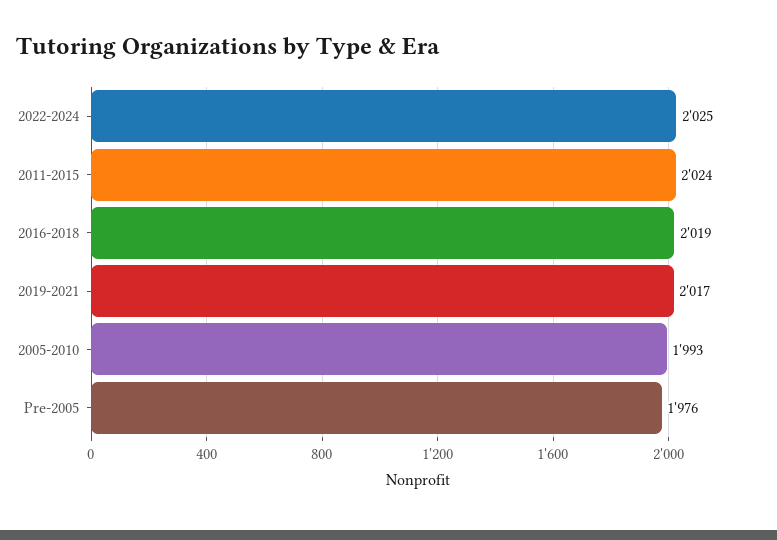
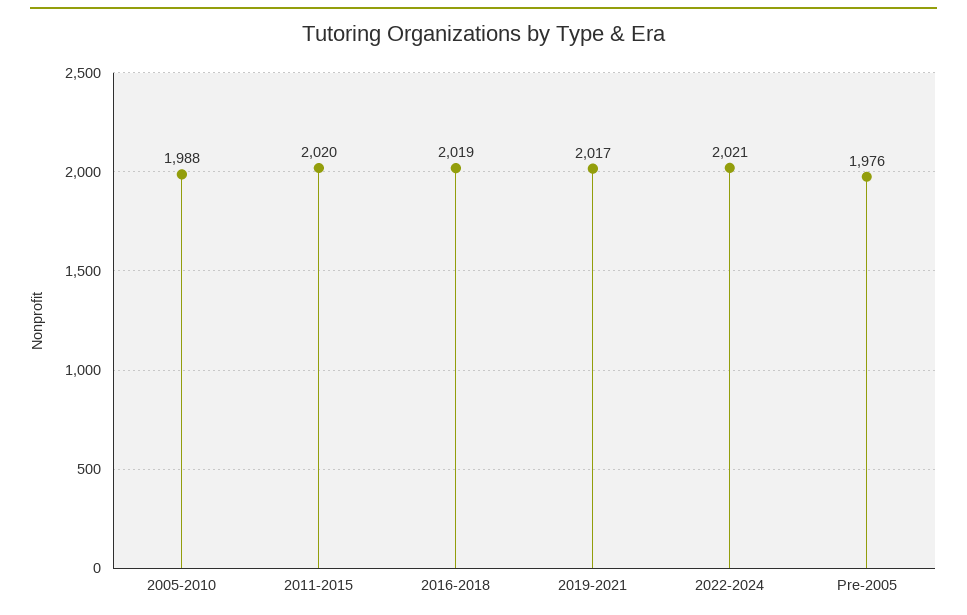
2022-2024: 2025 -> 2021
2011-2015: 2024 -> 2020
2005-2010: 1993 -> 1988

